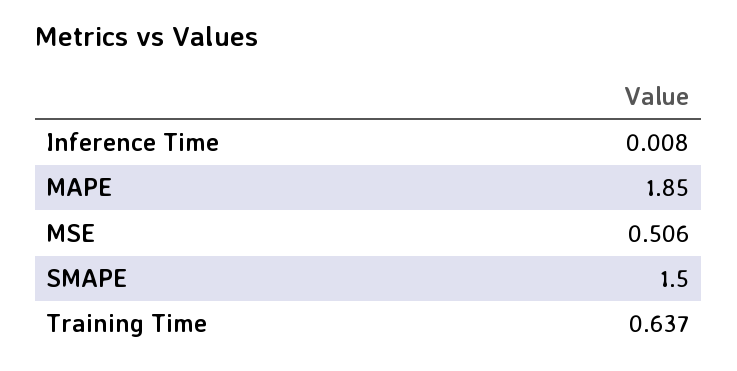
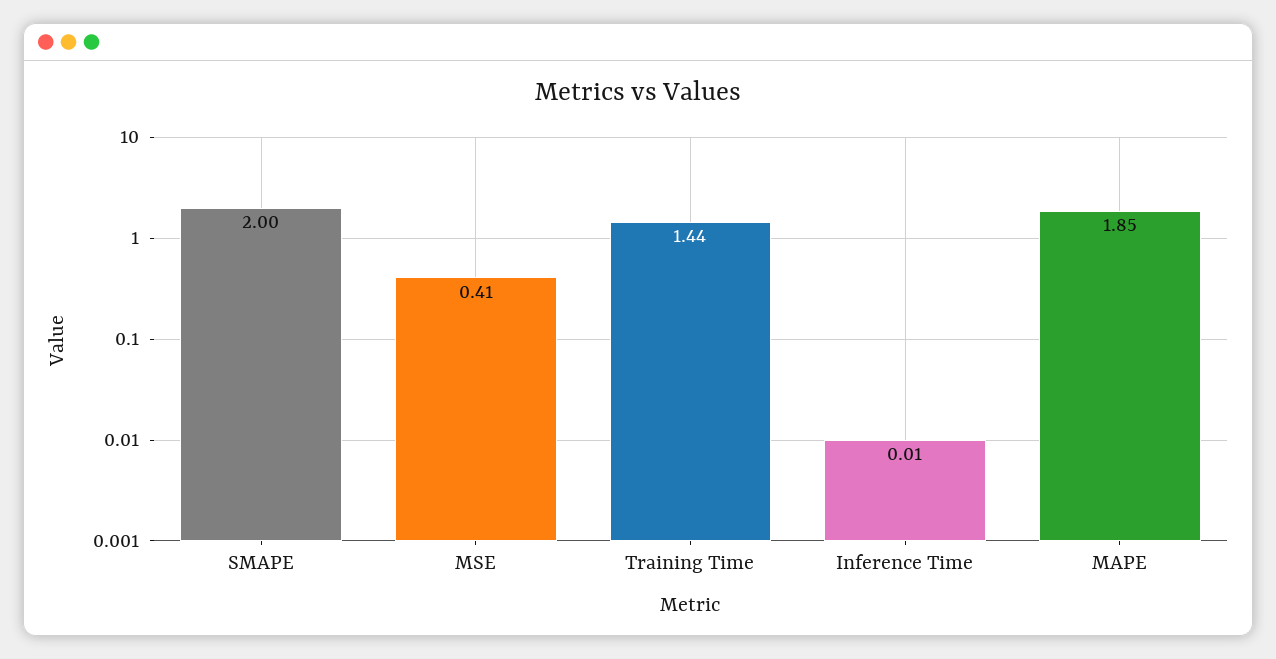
MSE: 0.506 -> 0.41
SMAPE: 1.5 -> 2
Training Time: 0.637 -> 1.44

